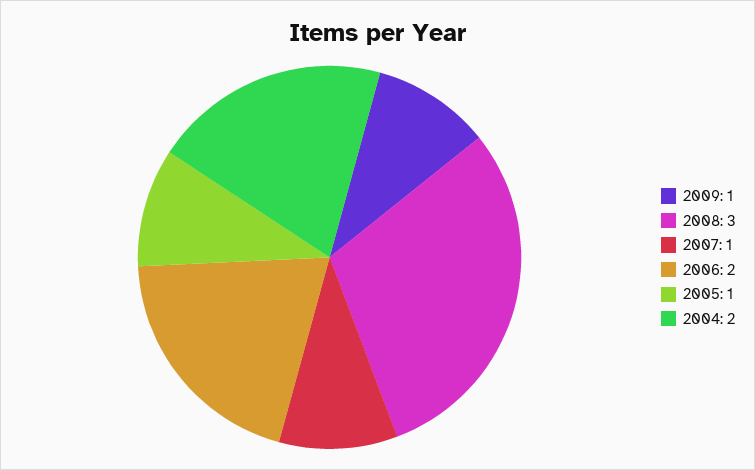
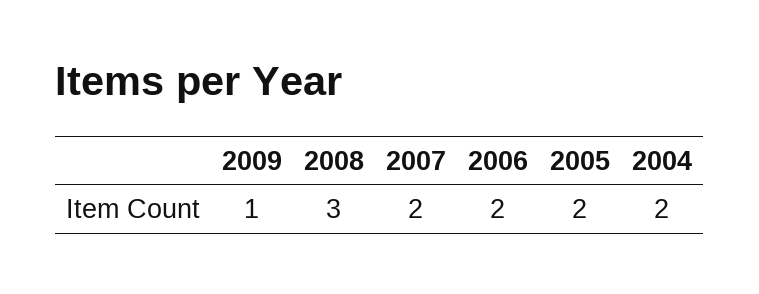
2007: 1 -> 2
2005: 1 -> 2

